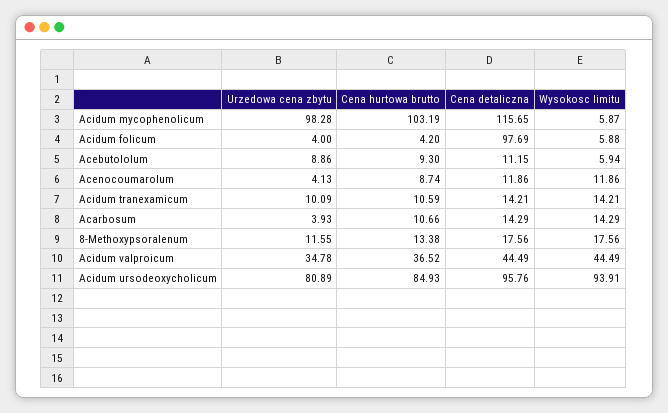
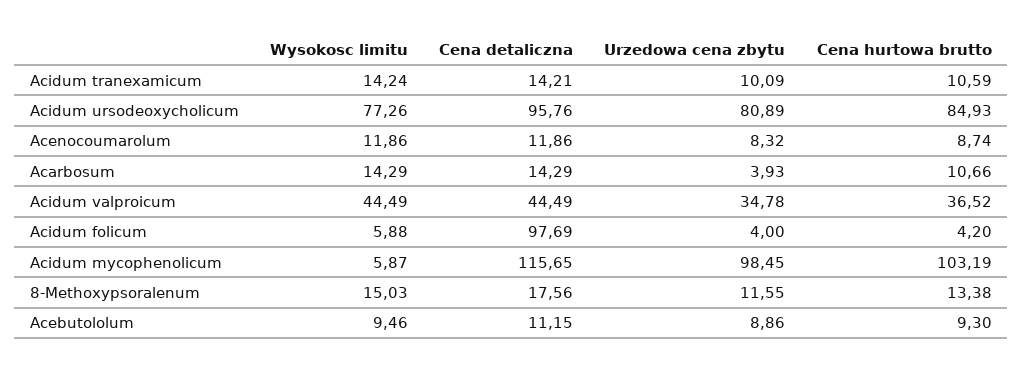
Urzedowa cena zbytu, Acidum mycophenolicum: 98.28 -> 98.45
Wysokosc limitu, Acebutololum: 5.94 -> 9.46
Urzedowa cena zbytu, Acenocoumarolum: 4.13 -> 8.32
Wysokosc limitu, Acidum tranexamicum: 14.21 -> 14.24
Wysokosc limitu, 8-Methoxypsoralenum: 17.56 -> 15.03
Wysokosc limitu, Acidum ursodeoxycholicum: 93.91 -> 77.26

